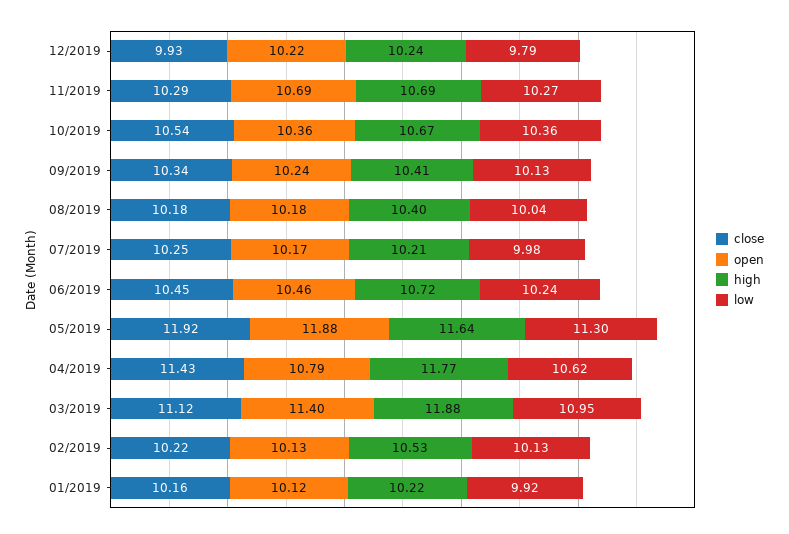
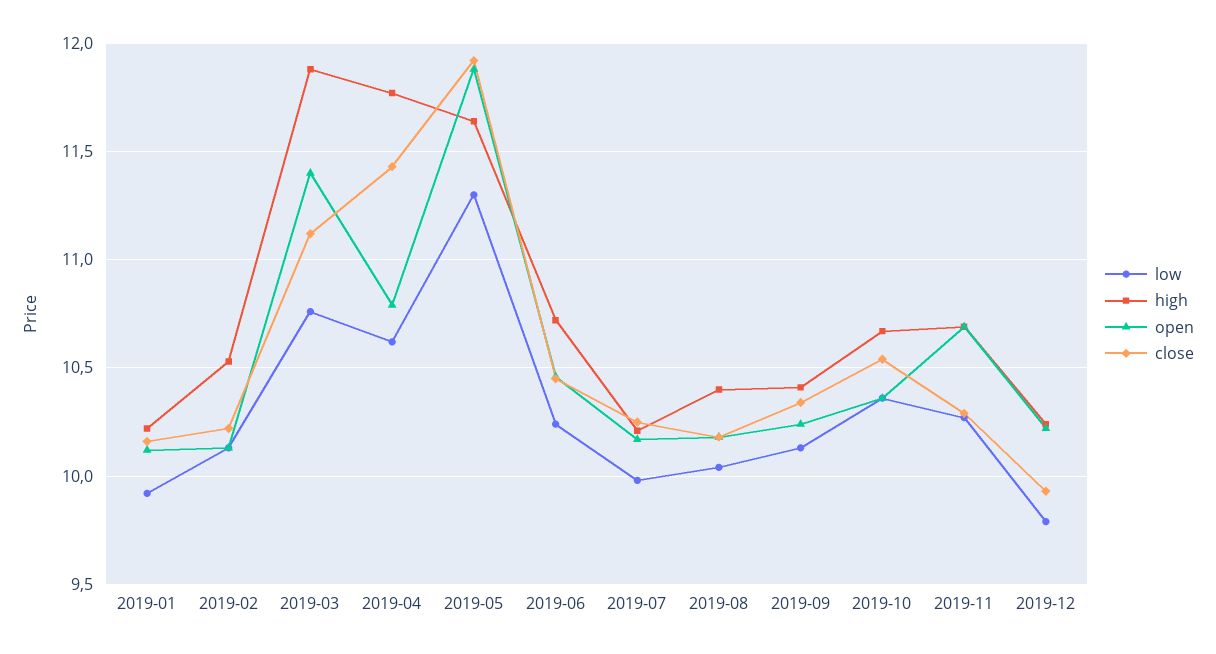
low, 03/2019: 10.95 -> 10.75

